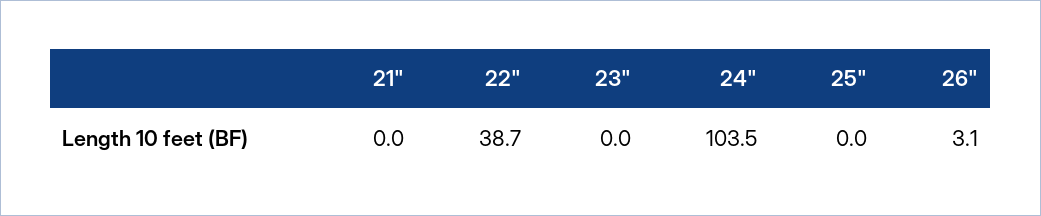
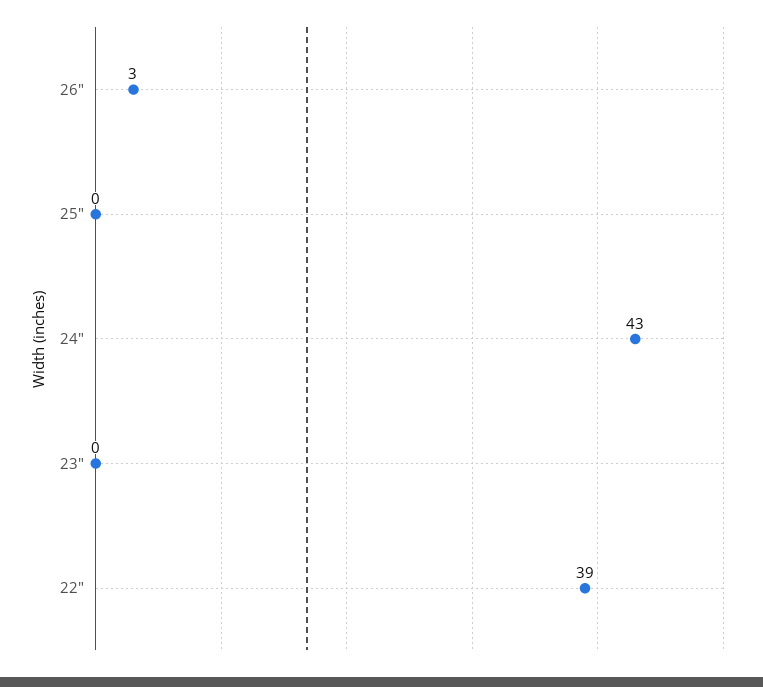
21": 0 -> none
24": 103.5 -> 43

